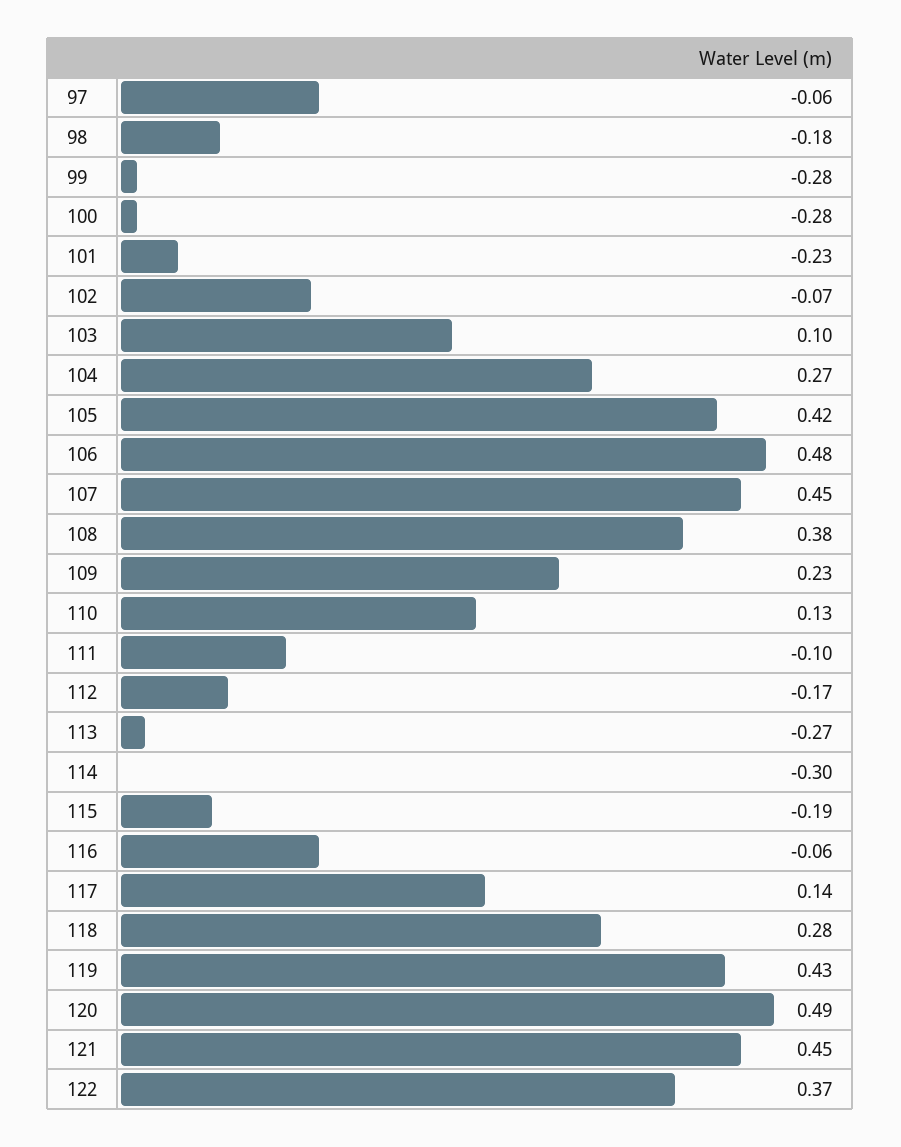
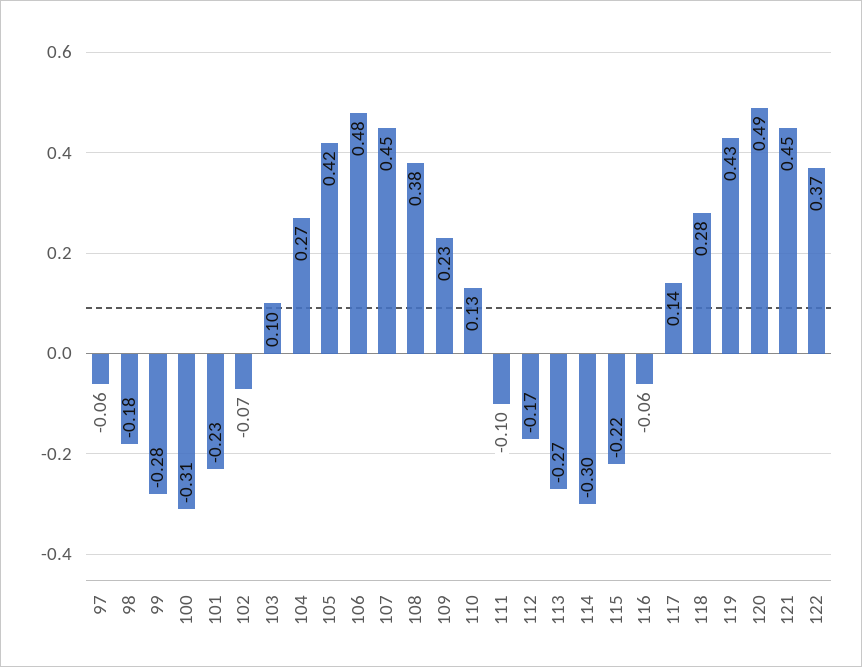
100: -0.28 -> -0.31
115: -0.19 -> -0.22

